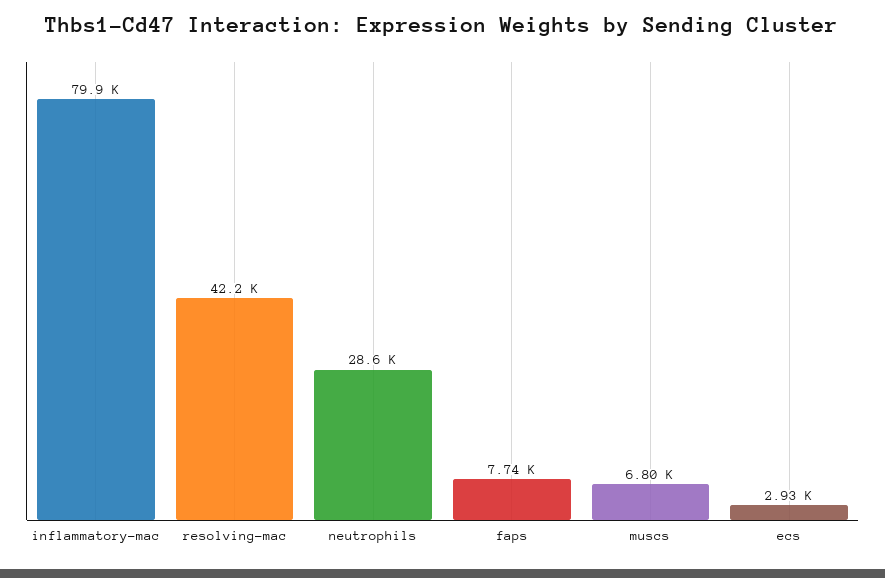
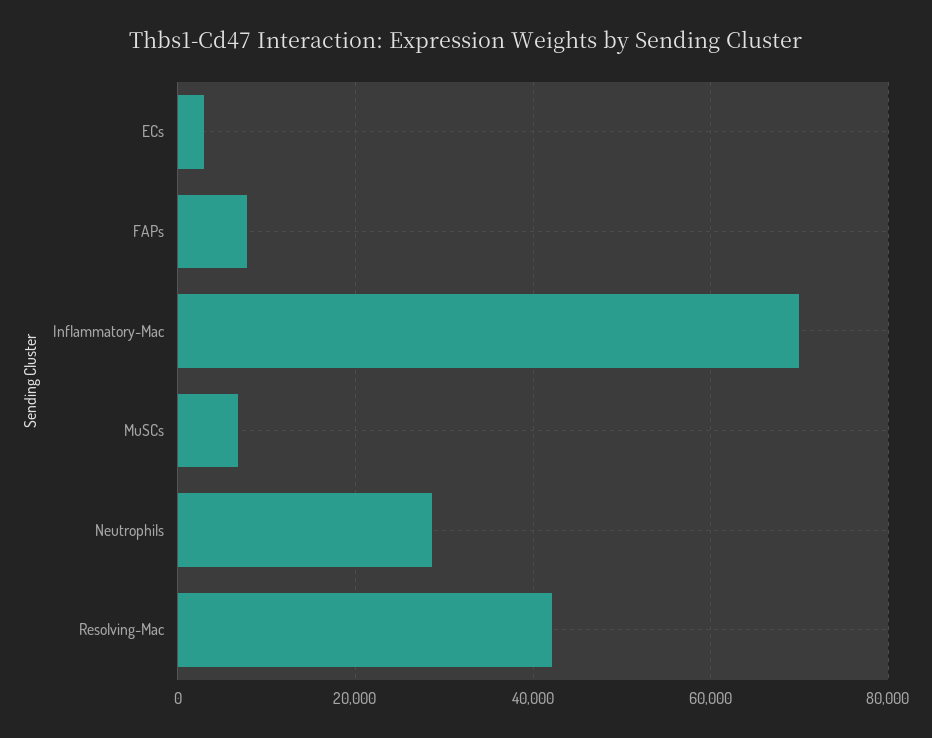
inflammatory-mac: 79900 -> 70000

